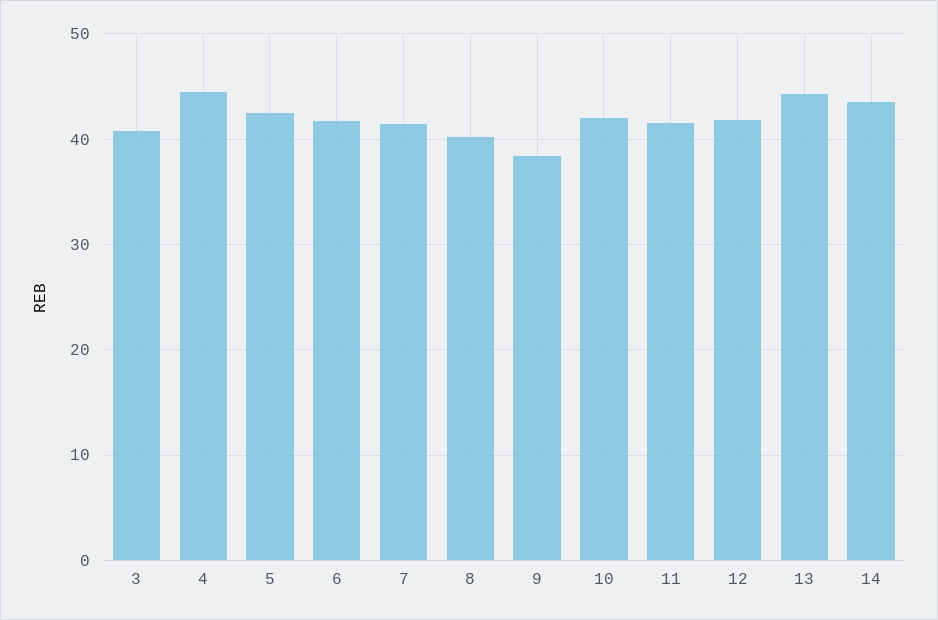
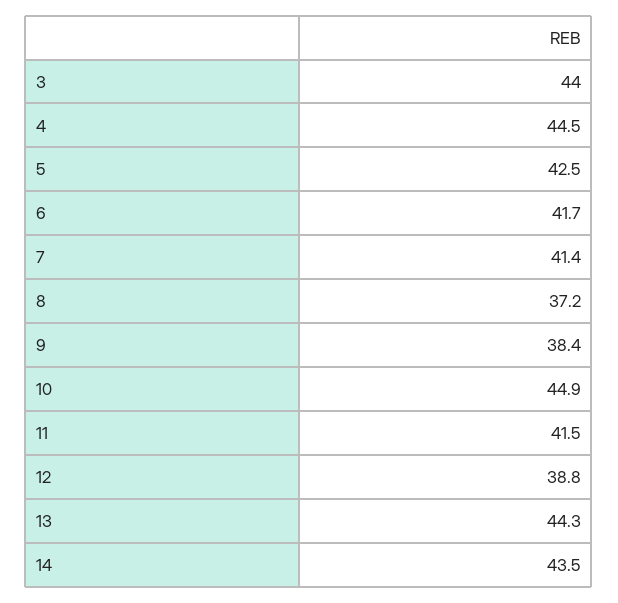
3: 41 -> 44
8: 40 -> 37.2
10: 42 -> 44.9
12: 42 -> 38.8

